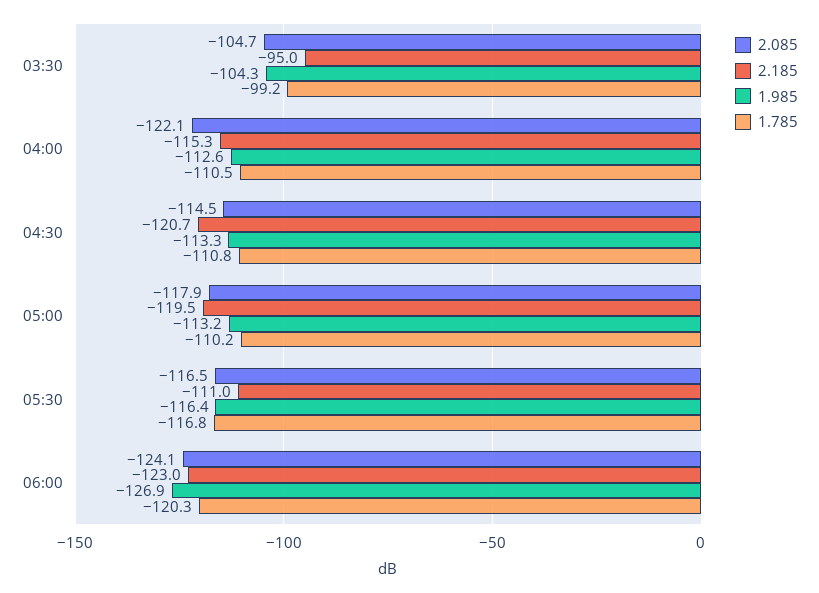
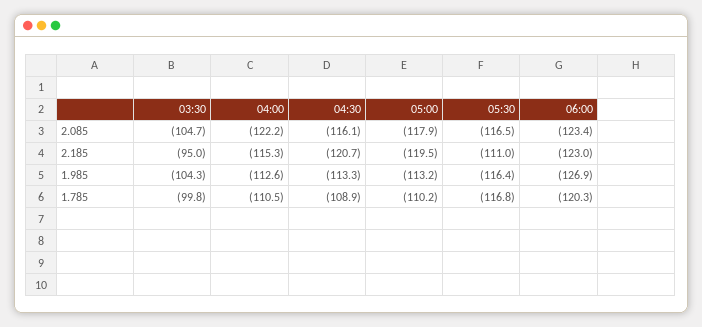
1.785, 03:30: -99.2 -> -99.8
2.085, 04:00: -122.1 -> -122.2
2.085, 04:30: -114.5 -> -116.1
1.785, 04:30: -110.8 -> -108.9
2.085, 06:00: -124.1 -> -123.4

